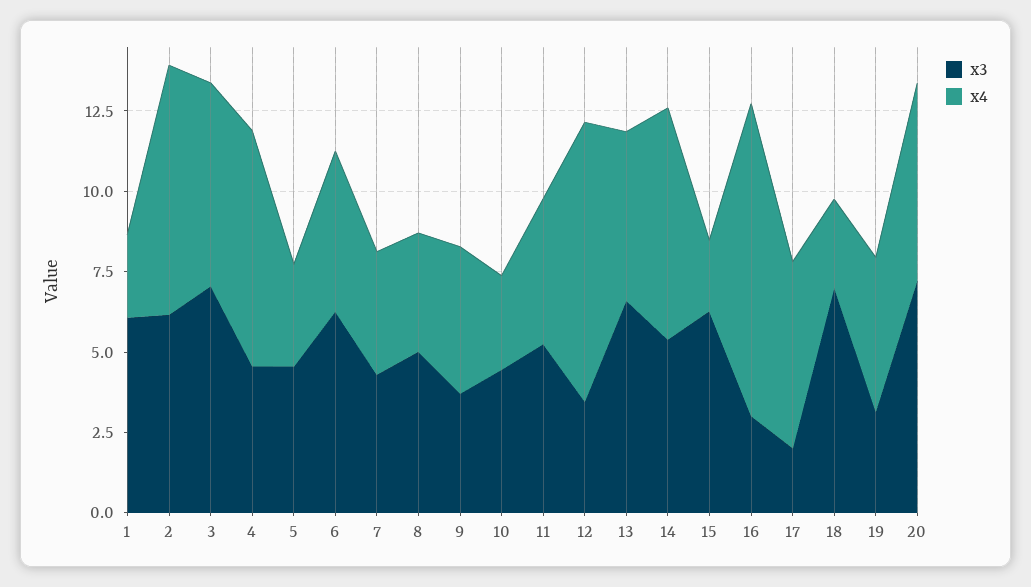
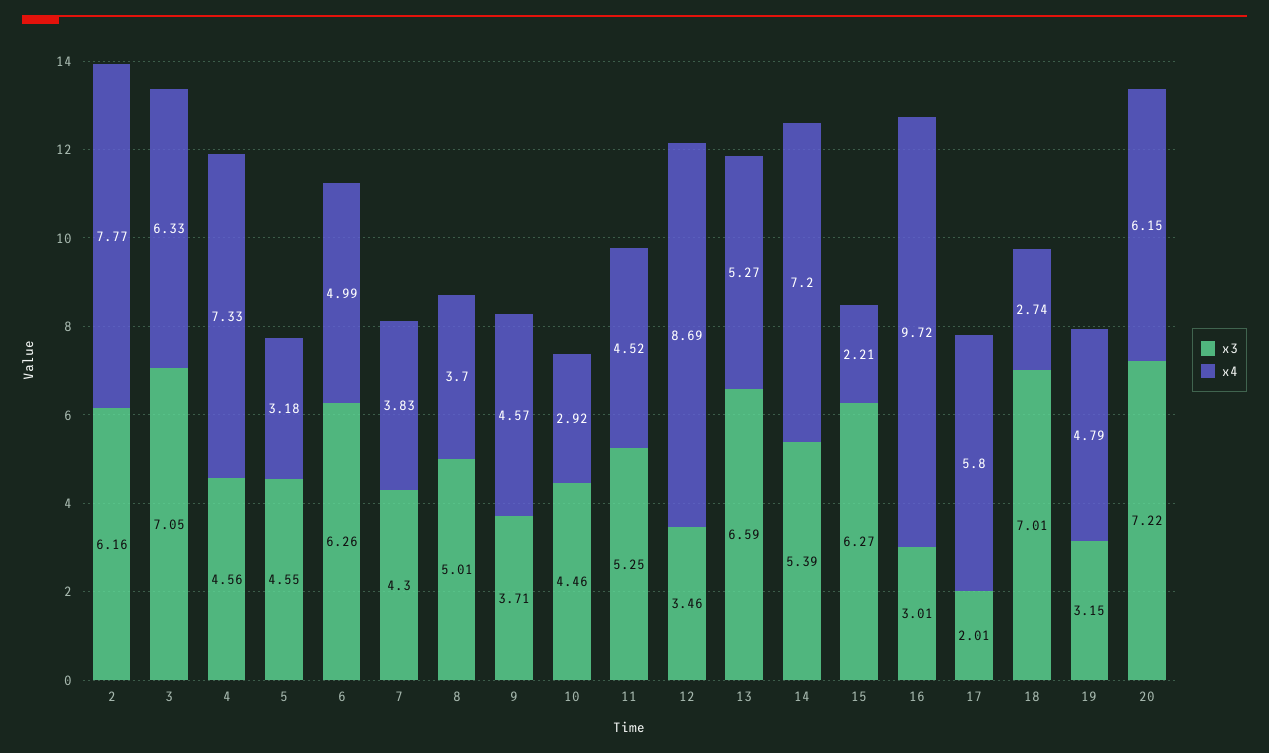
x3, 1: 6 -> none
x4, 1: 2.5 -> none

